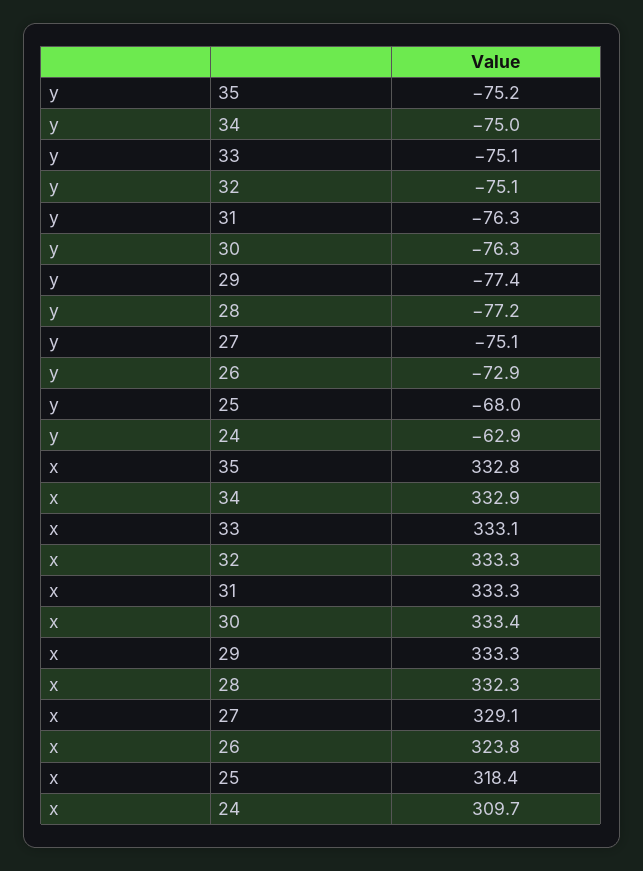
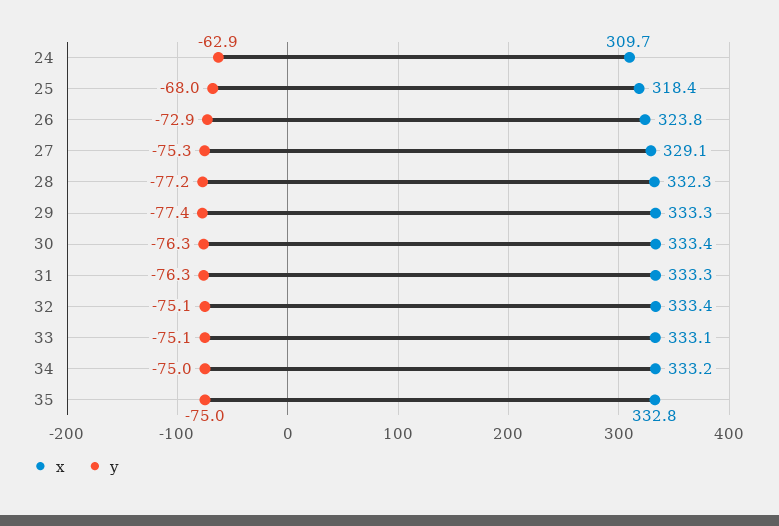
y, 35: -75.2 -> -75
y, 27: -75.1 -> -75.3
x, 34: 332.9 -> 333.2
x, 32: 333.3 -> 333.4

